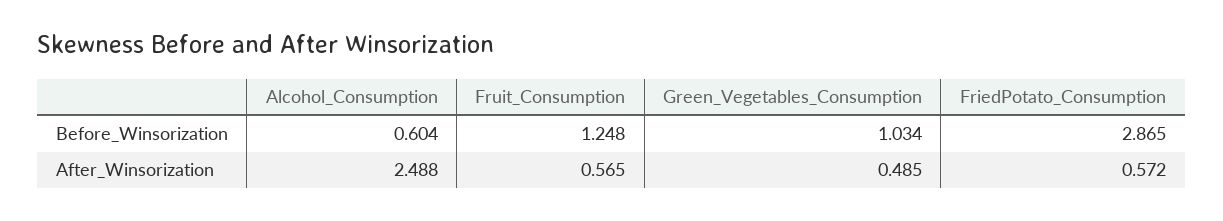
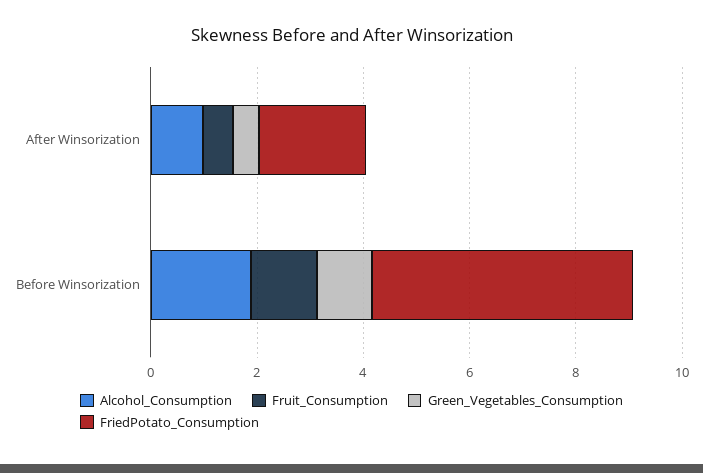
Alcohol_Consumption, Before_Winsorization: 0.604 -> 2
FriedPotato_Consumption, Before_Winsorization: 2.865 -> 5
Alcohol_Consumption, After_Winsorization: 2.488 -> 1
FriedPotato_Consumption, After_Winsorization: 0.572 -> 2

